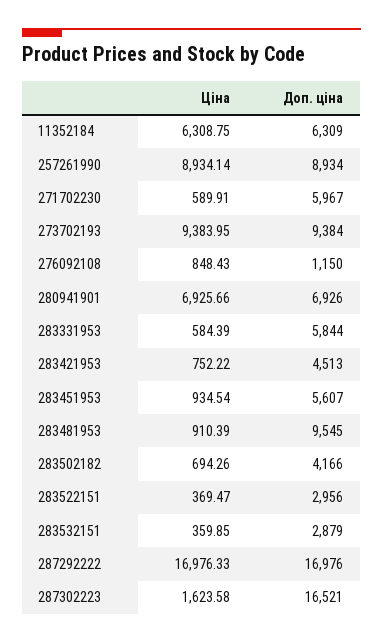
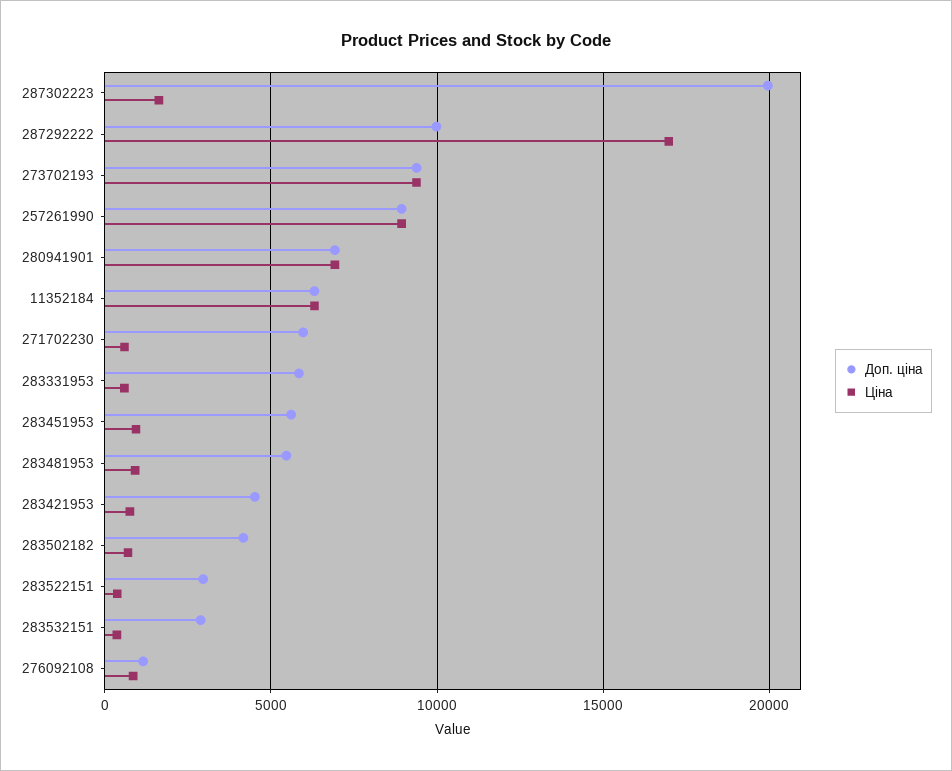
Доп. ціна, 283481953: 9545 -> 5500
Доп. ціна, 287292222: 16976 -> 10000
Доп. ціна, 287302223: 16521 -> 20000

